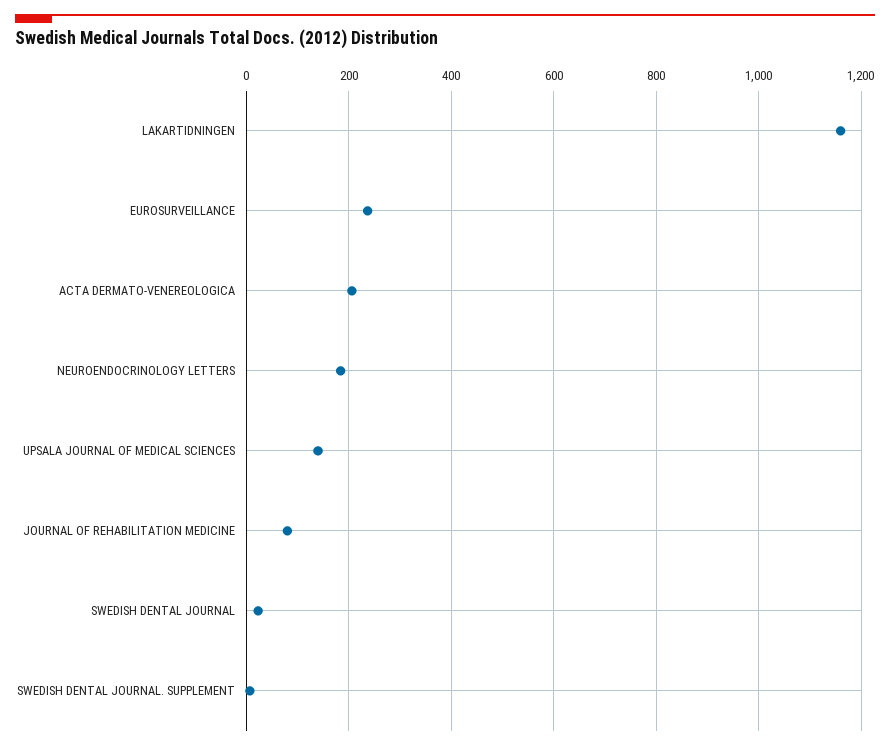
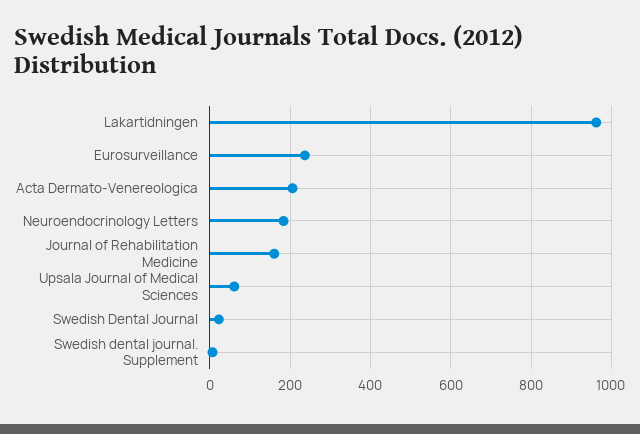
LAKARTIDNINGEN: 1160 -> 960
UPSALA JOURNAL OF MEDICAL SCIENCES: 140 -> 60
JOURNAL OF REHABILITATION MEDICINE: 80 -> 160

